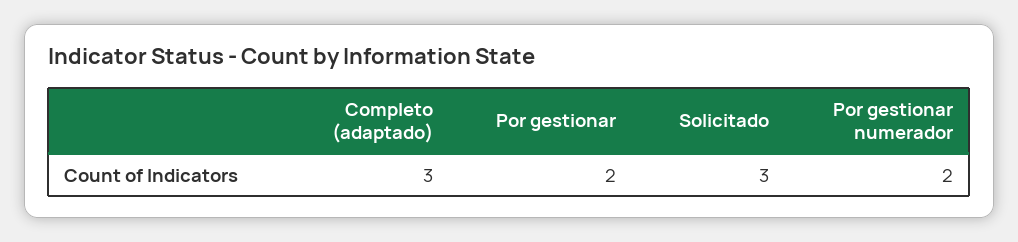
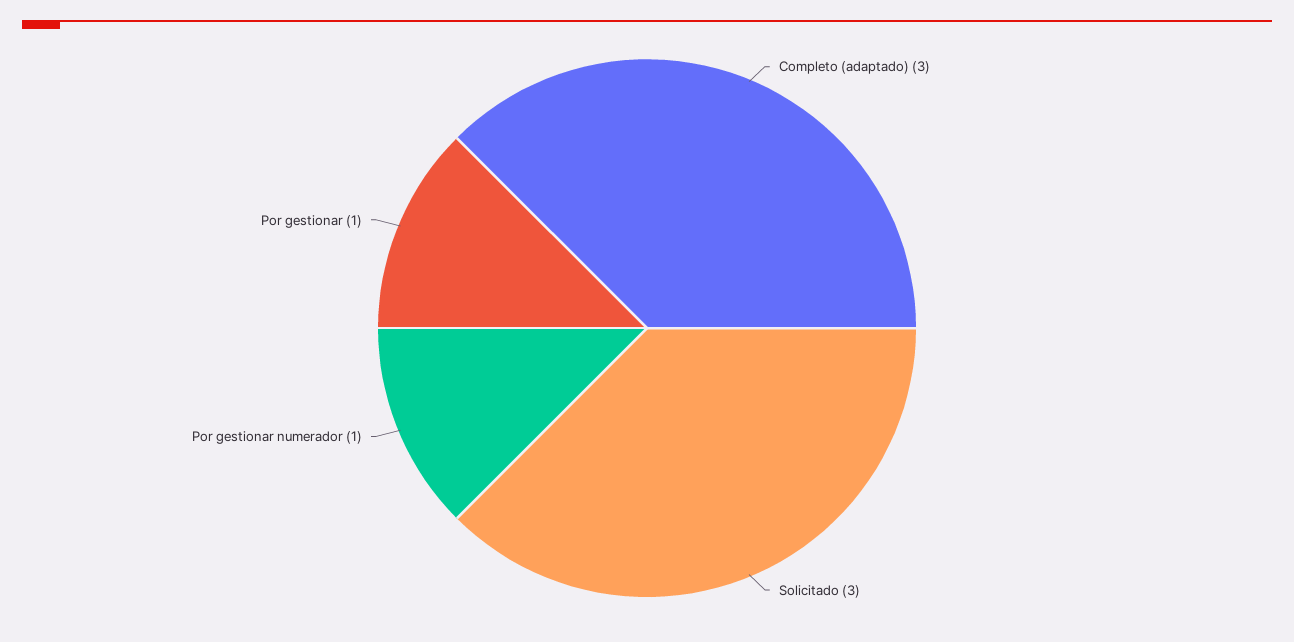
Por gestionar: 2 -> 1
Por gestionar numerador: 2 -> 1

